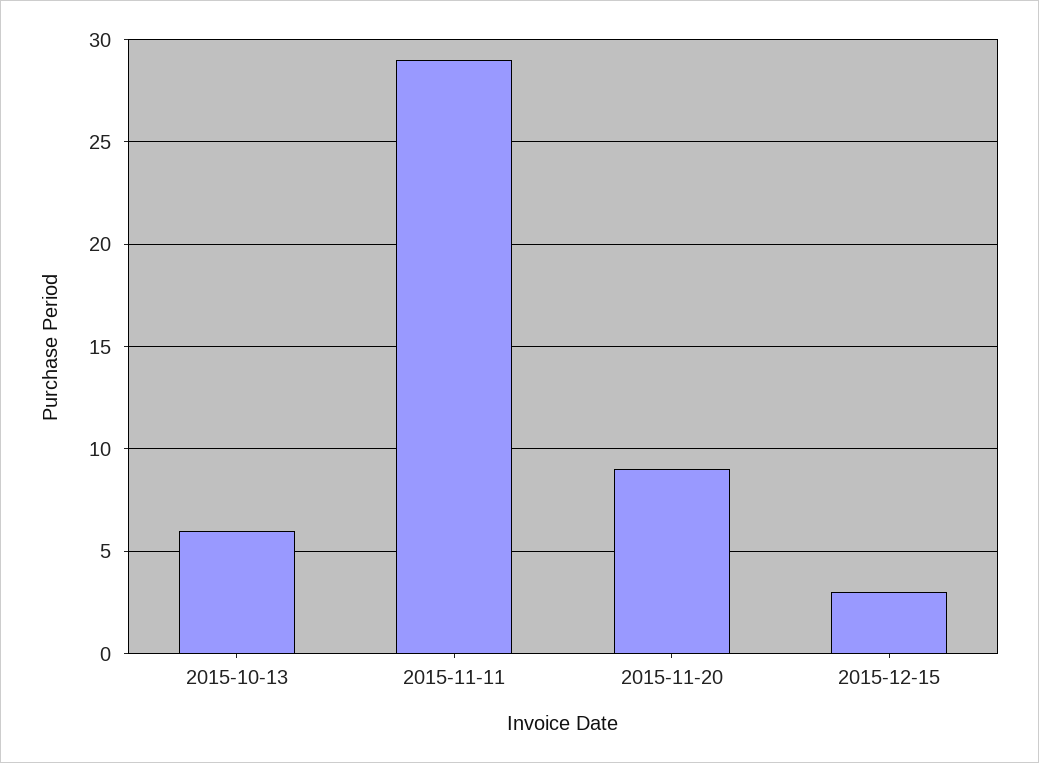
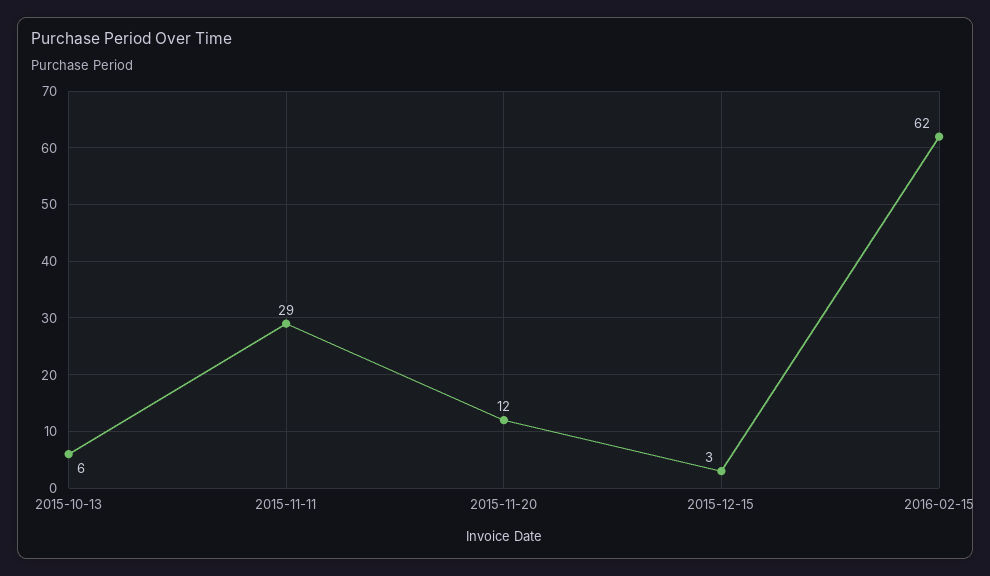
2015-11-20: 9 -> 12
2016-02-15: none -> 62

